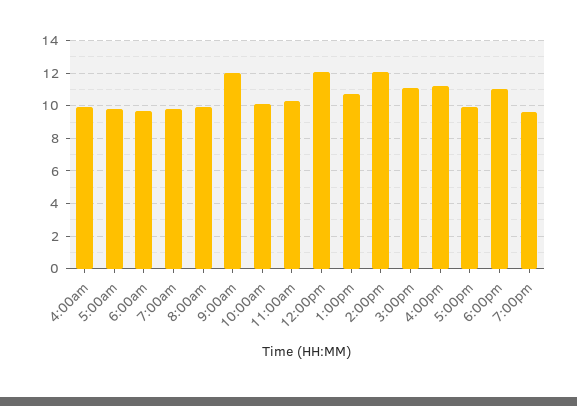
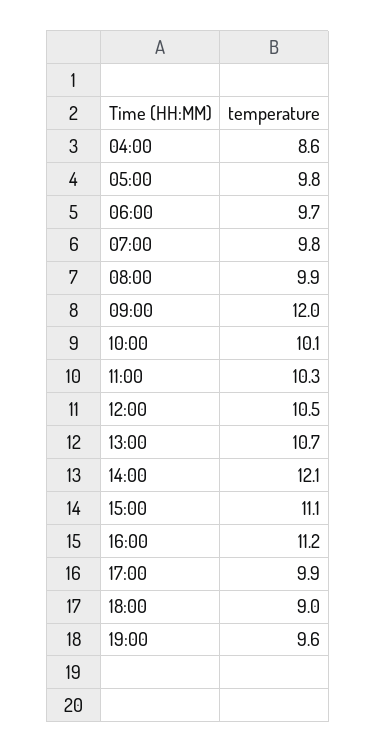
4:00am: 10 -> 8.6
12:00pm: 12 -> 10.5
6:00pm: 11 -> 9

